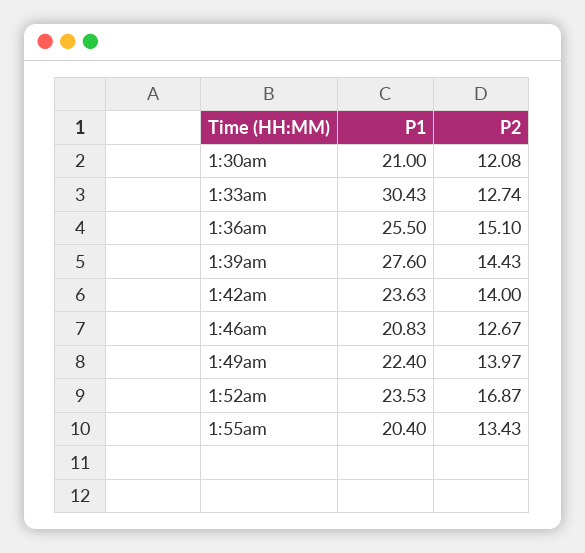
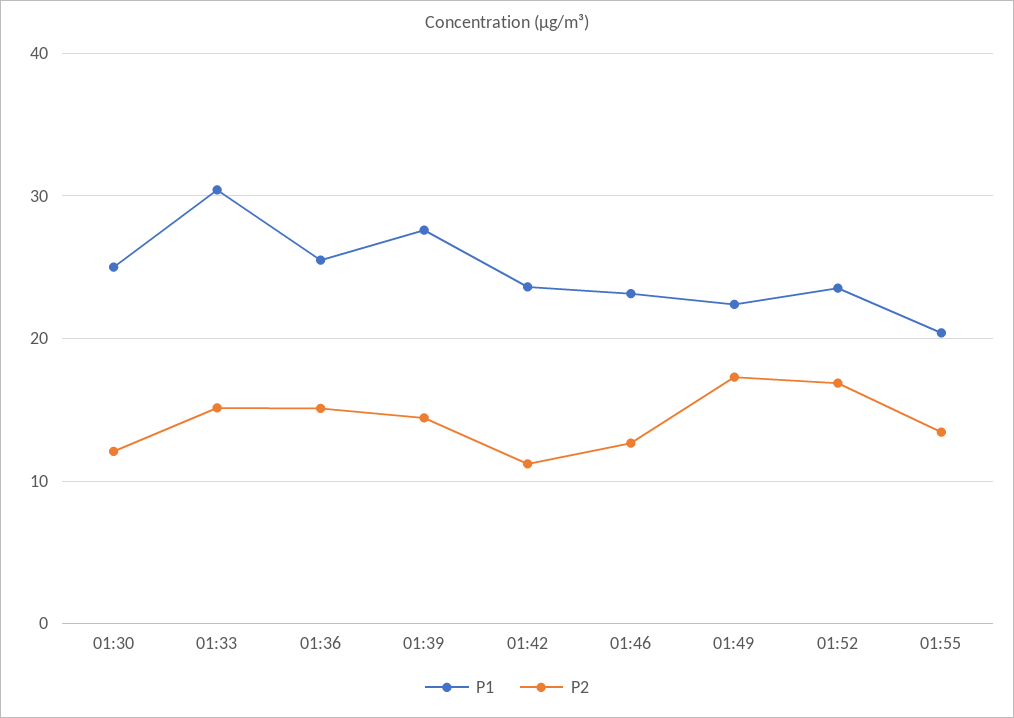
P1, 1:30am: 21 -> 25
P2, 1:33am: 12.74 -> 15
P2, 1:42am: 14 -> 11
P1, 1:46am: 20.83 -> 23
P2, 1:49am: 13.97 -> 17

